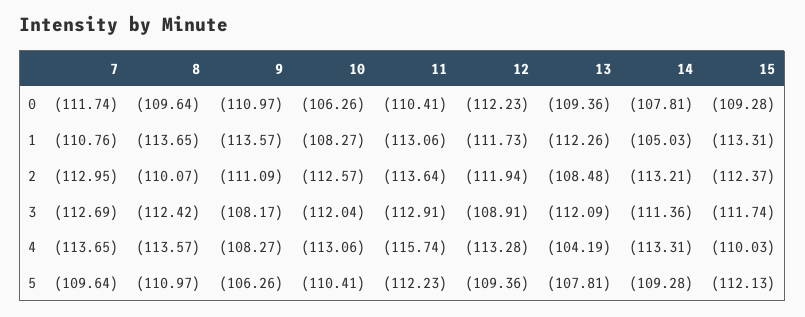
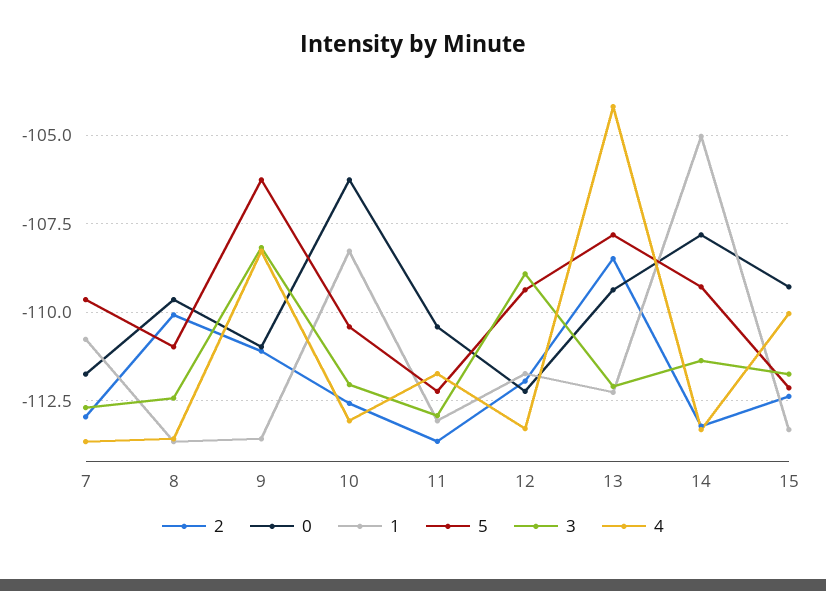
4, 11: -115.74 -> -111.75

